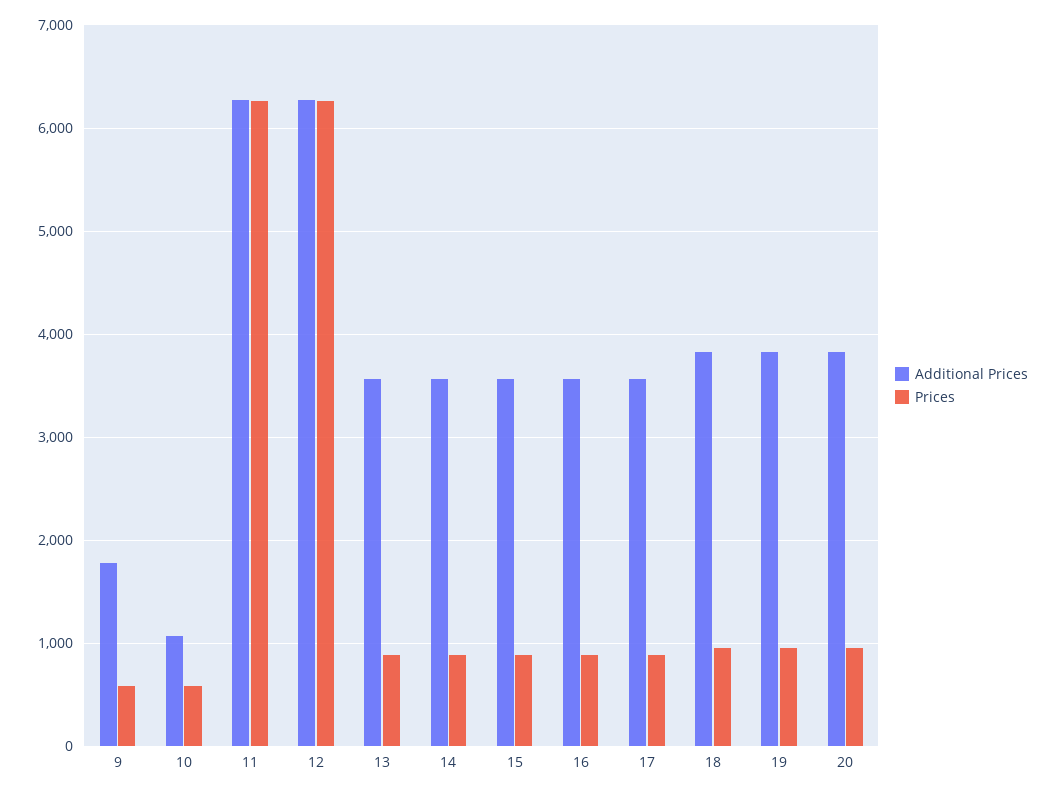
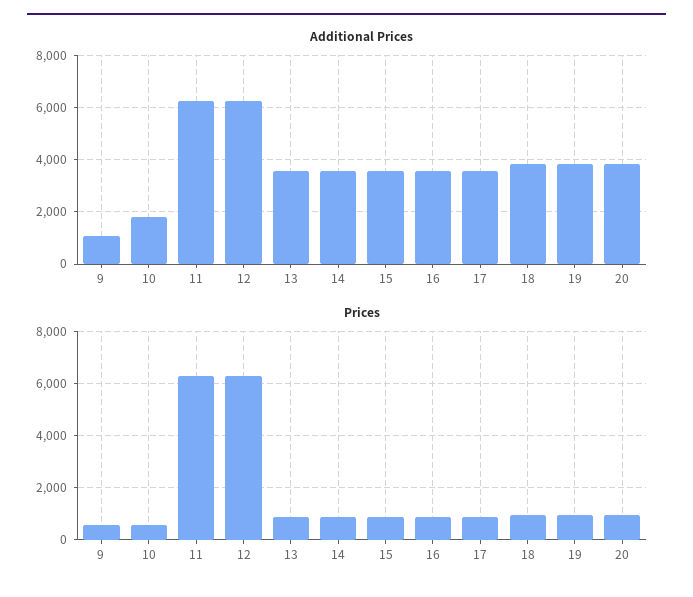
Additional Prices, 9: 1800 -> 1000
Additional Prices, 10: 1100 -> 1750

